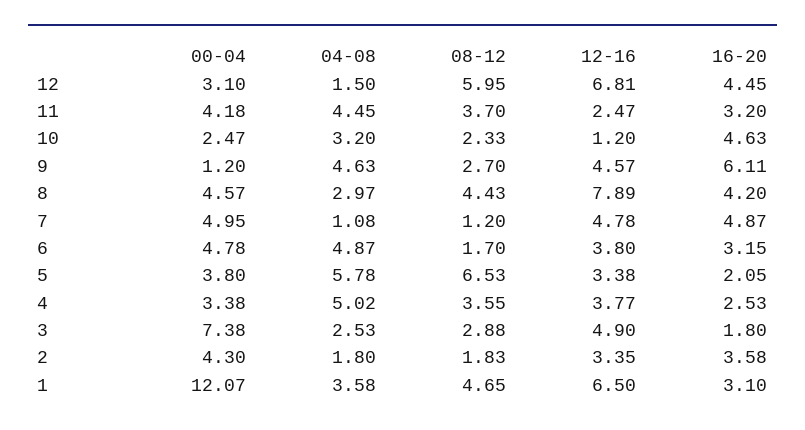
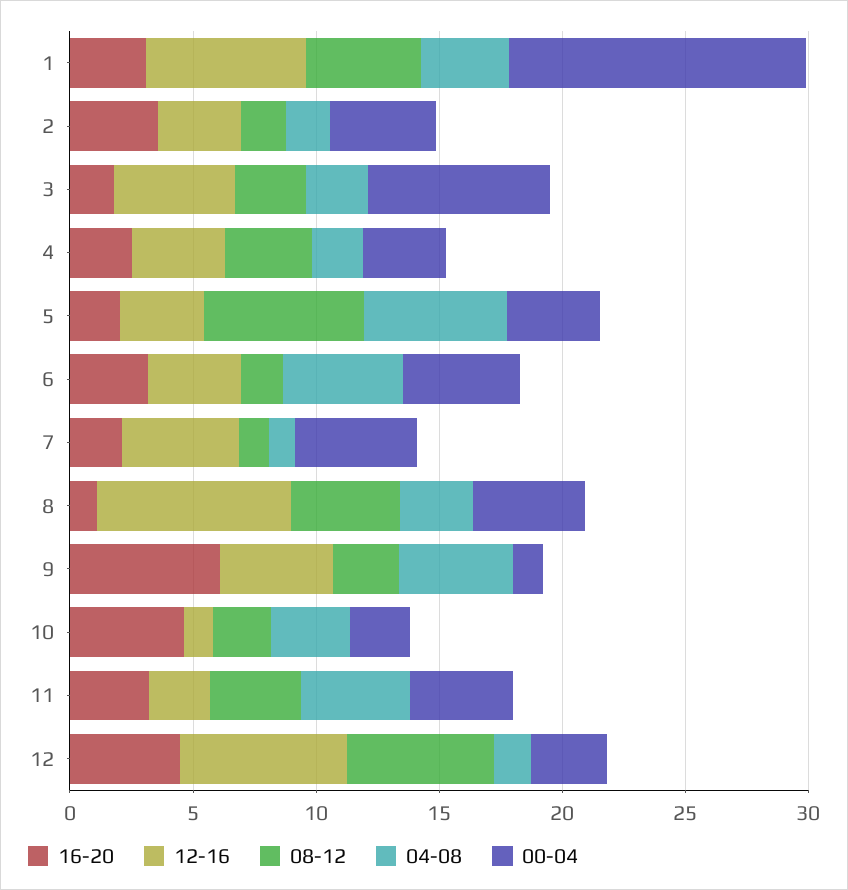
16-20, 8: 4.2 -> 1
16-20, 7: 4.87 -> 2
04-08, 4: 5.02 -> 2

